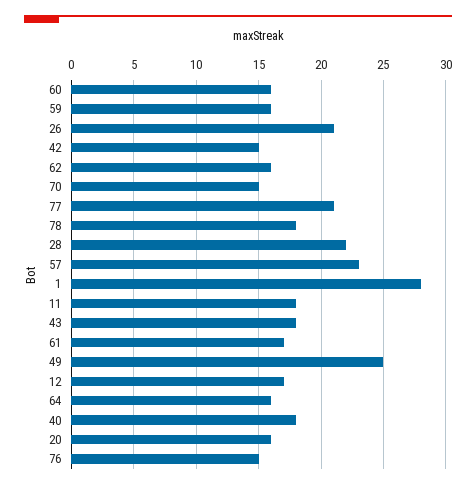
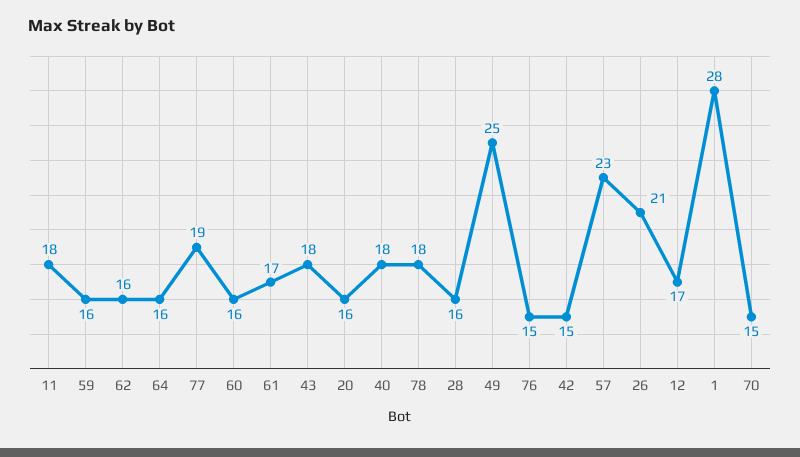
77: 21 -> 19
28: 22 -> 16

